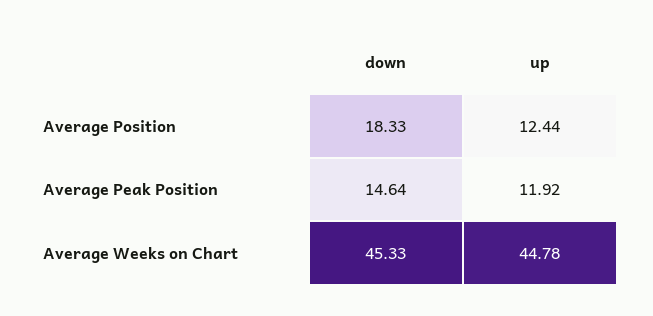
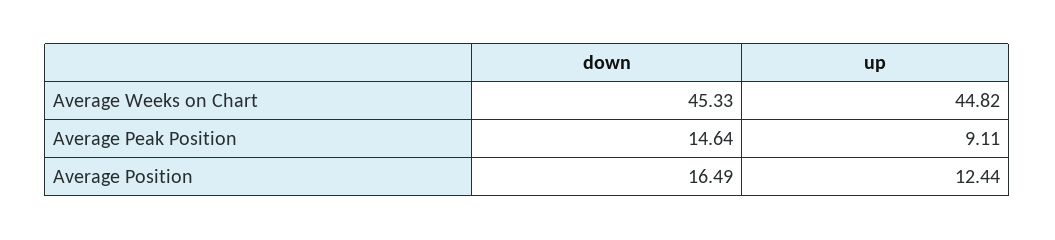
down, Average Position: 18.33 -> 16.49
up, Average Peak Position: 11.92 -> 9.11
up, Average Weeks on Chart: 44.78 -> 44.82

